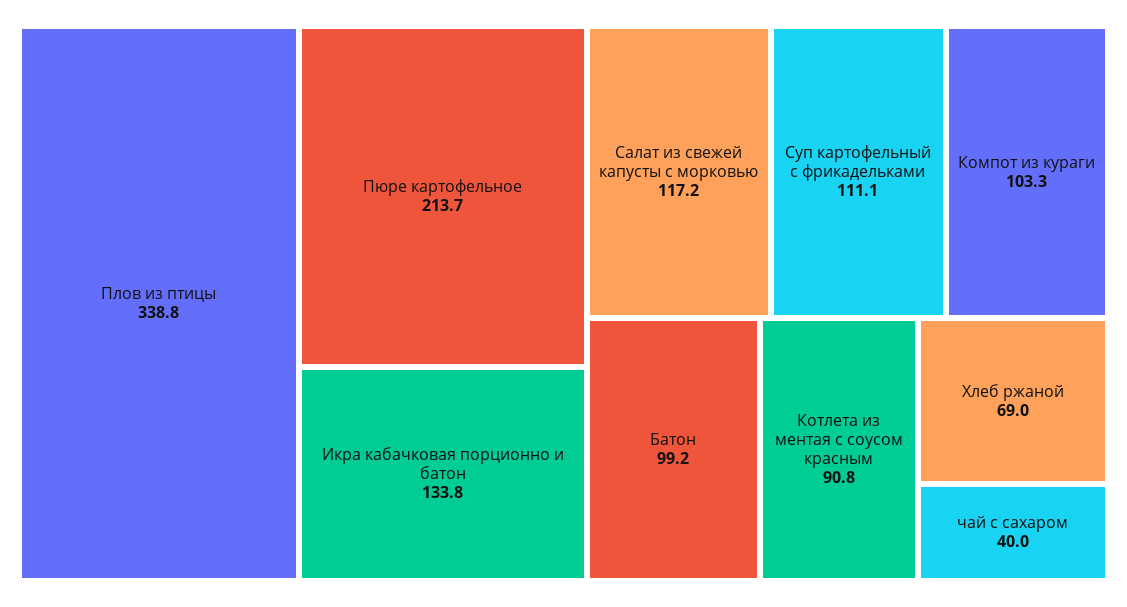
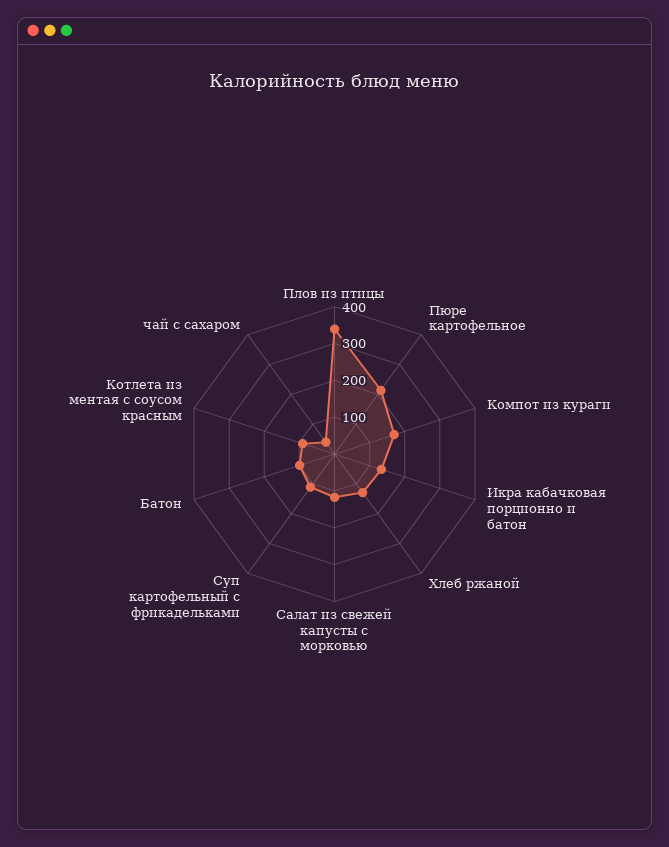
Компот из кураги: 103.3 -> 175
Хлеб ржаной: 69 -> 125

